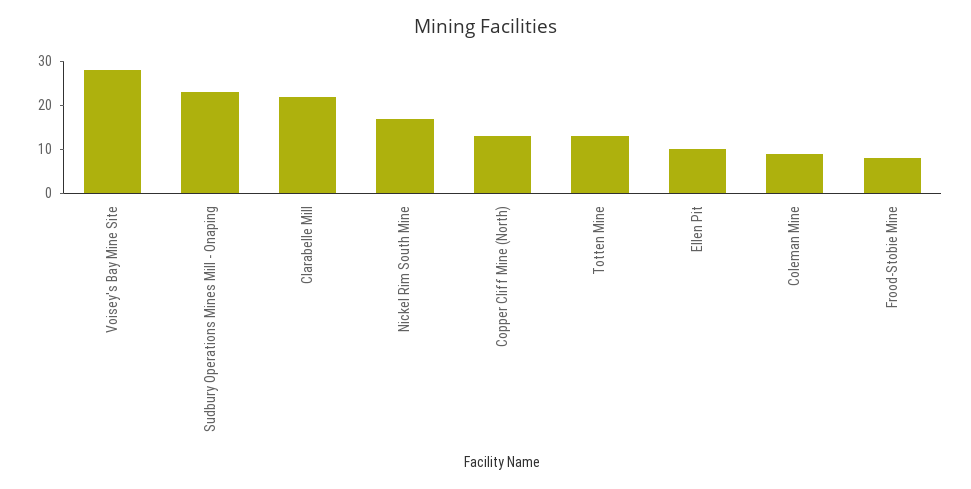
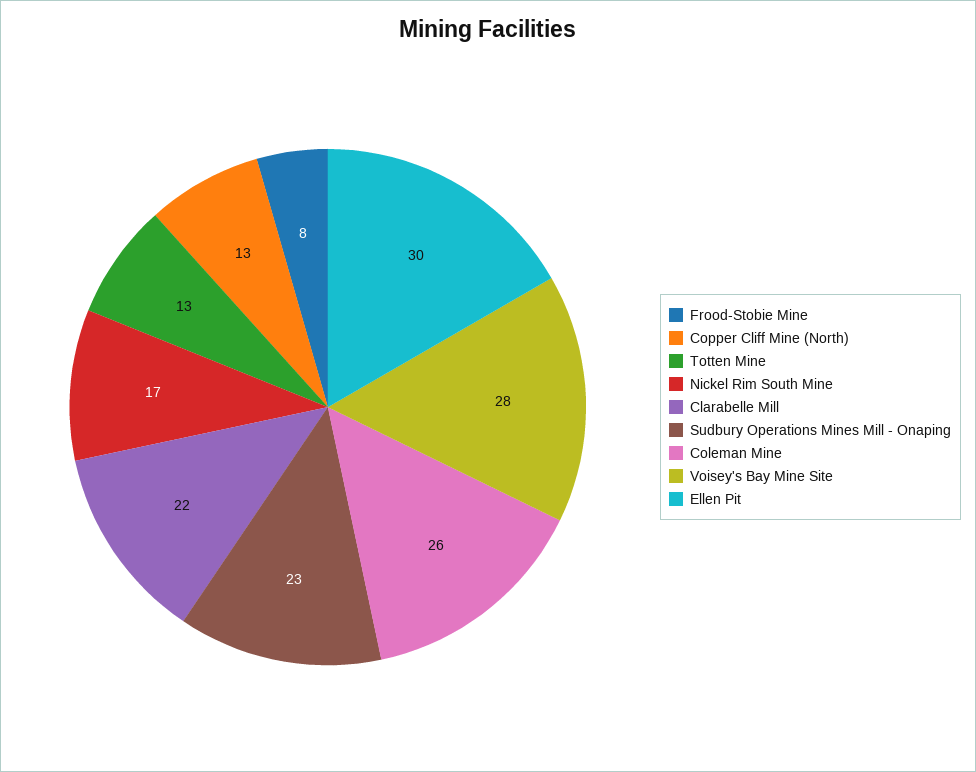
Ellen Pit: 10 -> 30
Coleman Mine: 10 -> 26

